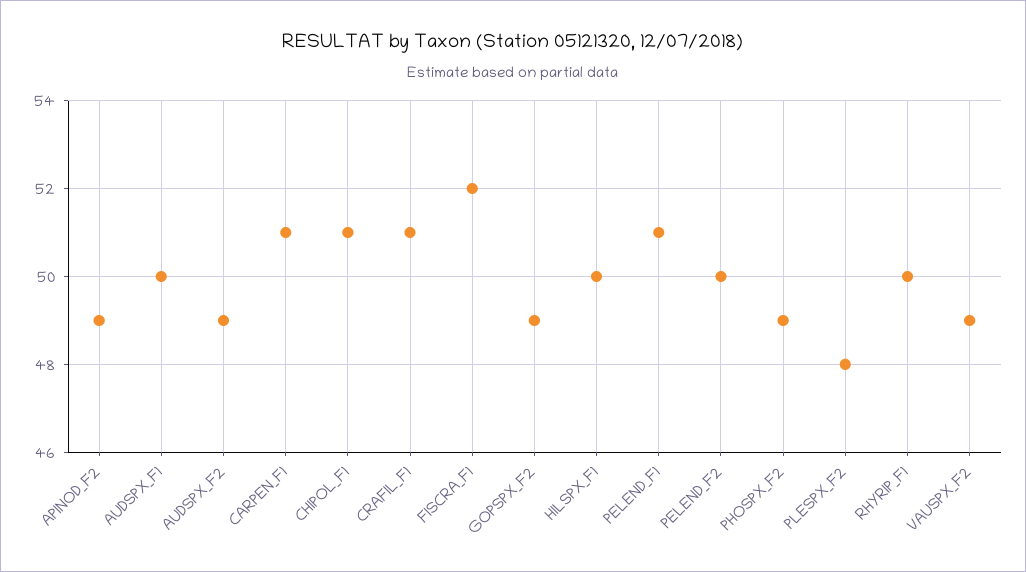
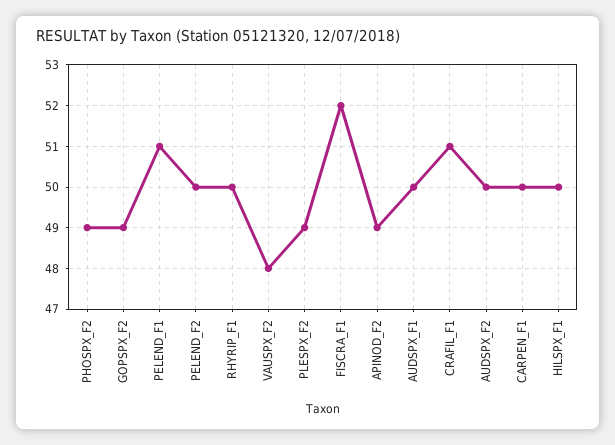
AUDSPX_F2: 49 -> 50
CARPEN_F1: 51 -> 50
CHIPOL_F1: 51 -> none
PLESPX_F2: 48 -> 49
VAUSPX_F2: 49 -> 48

